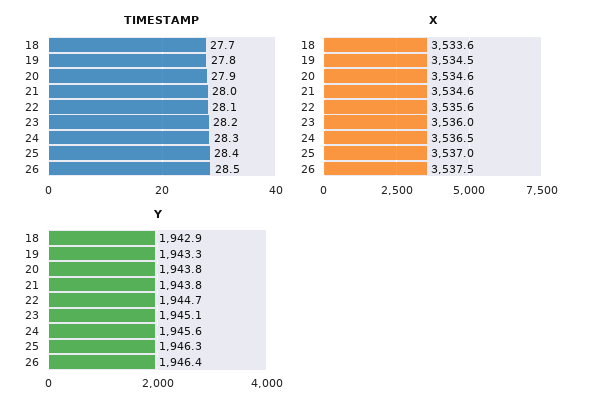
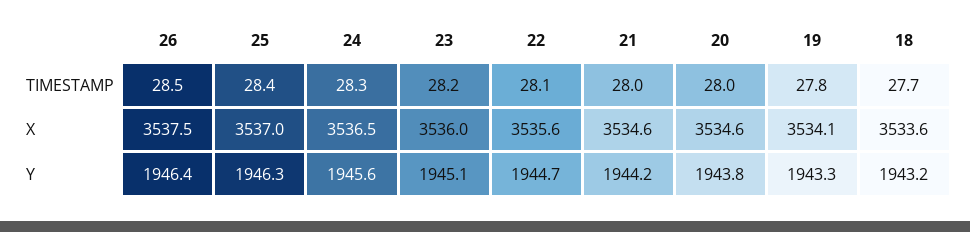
TIMESTAMP, 20: 27.9 -> 28
X, 19: 3534.5 -> 3534.1
Y, 18: 1942.9 -> 1943.2
Y, 21: 1943.8 -> 1944.2

